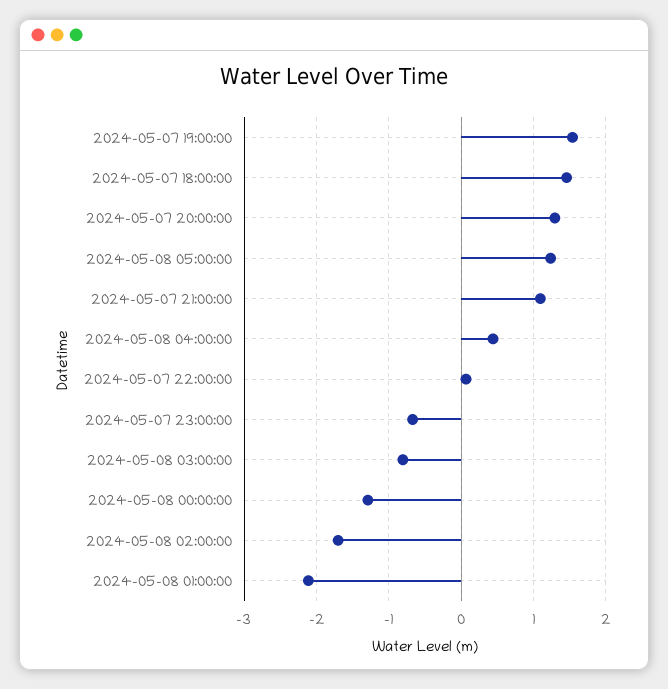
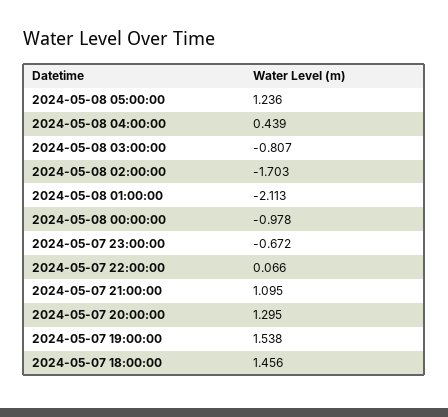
2024-05-08 00:00:00: -1.3 -> -0.978

